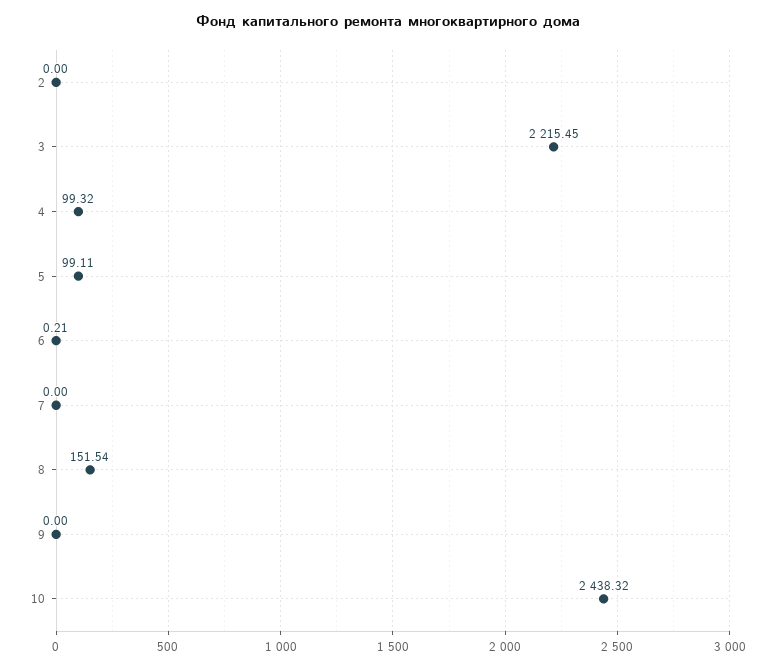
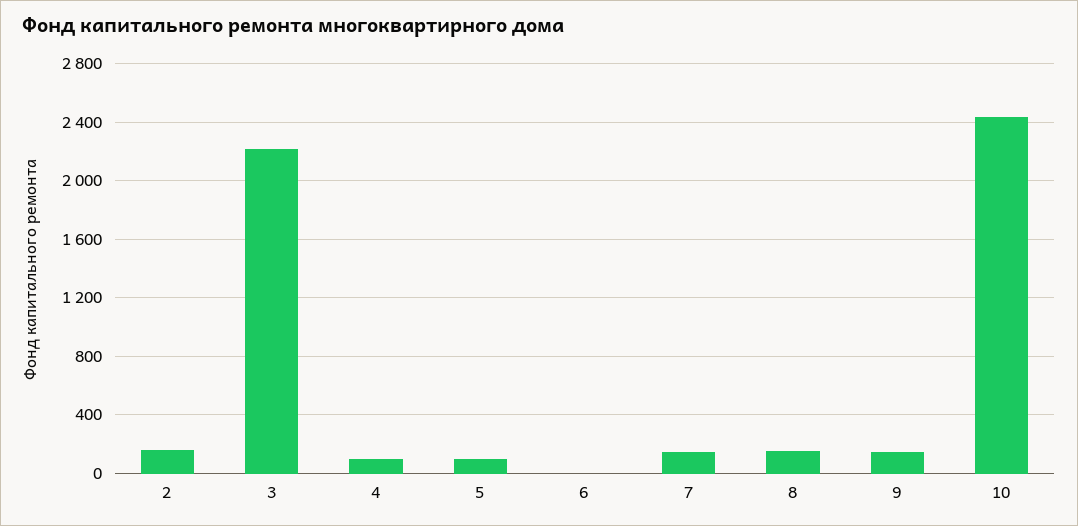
2: 0 -> 150
7: 0 -> 150
9: 0 -> 150

